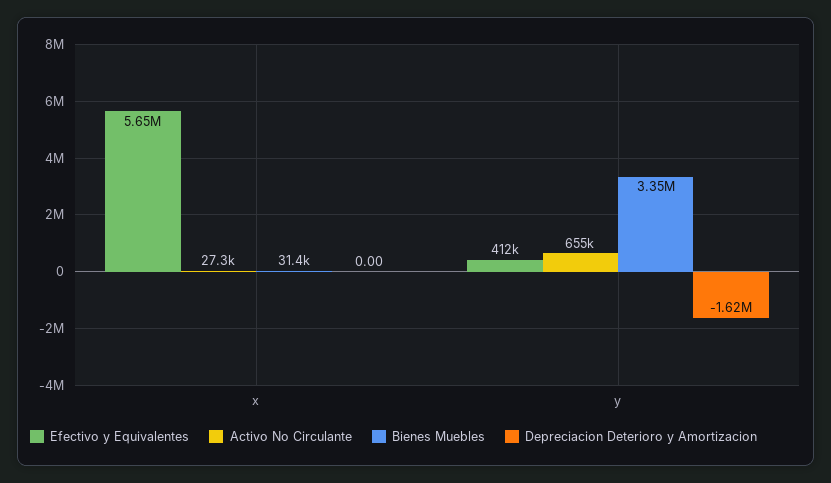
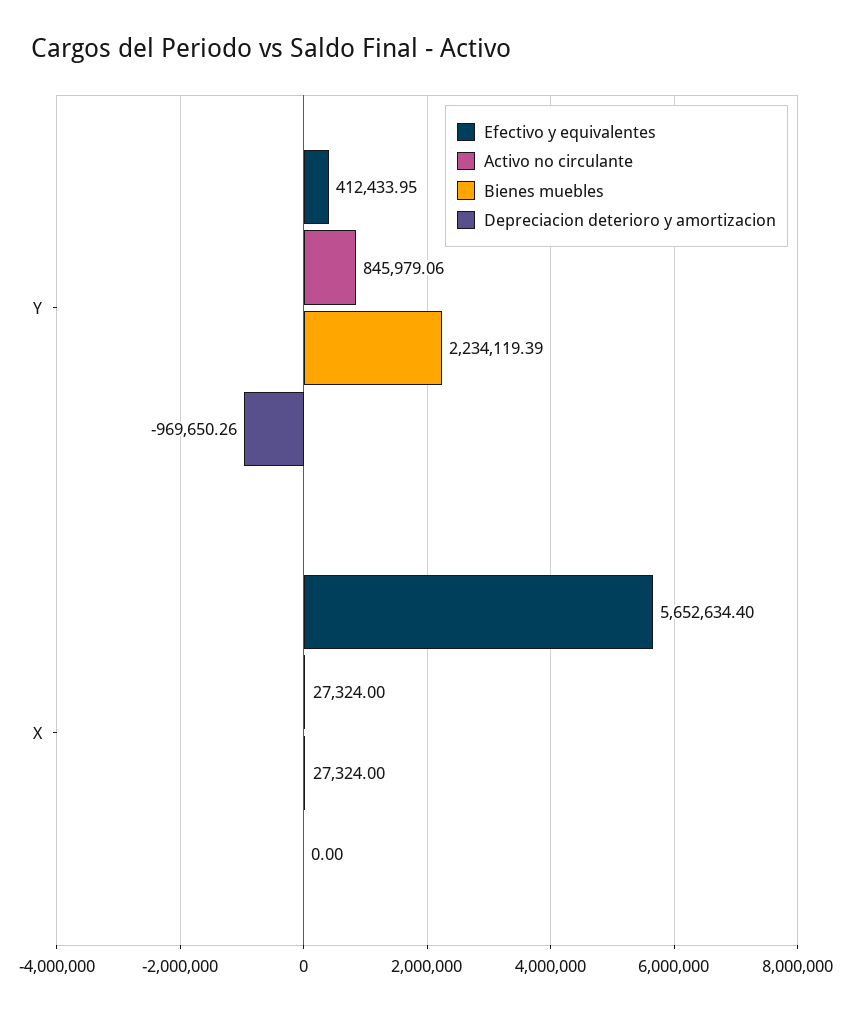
Bienes Muebles, x: 31400 -> 27324
Activo No Circulante, y: 655000 -> 845979.06
Bienes Muebles, y: 3350000 -> 2234119.39
Depreciacion Deterioro y Amortizacion, y: -1620000 -> -969650.26

